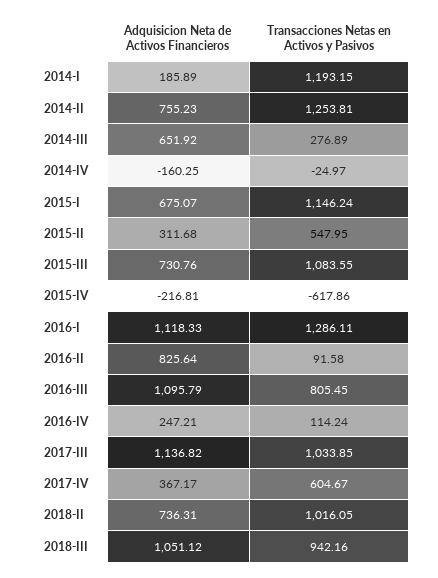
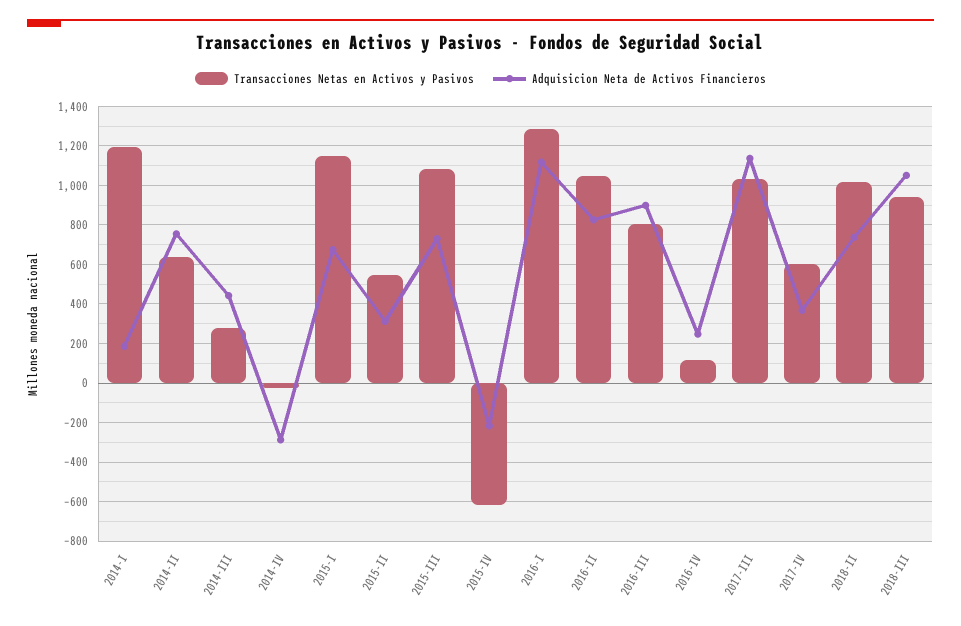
Transacciones Netas en Activos y Pasivos, 2014-II: 1253.81 -> 650
Adquisicion Neta de Activos Financieros, 2014-III: 651.92 -> 450
Adquisicion Neta de Activos Financieros, 2014-IV: -160.25 -> -300
Transacciones Netas en Activos y Pasivos, 2016-II: 91.58 -> 1050
Adquisicion Neta de Activos Financieros, 2016-III: 1095.79 -> 900

